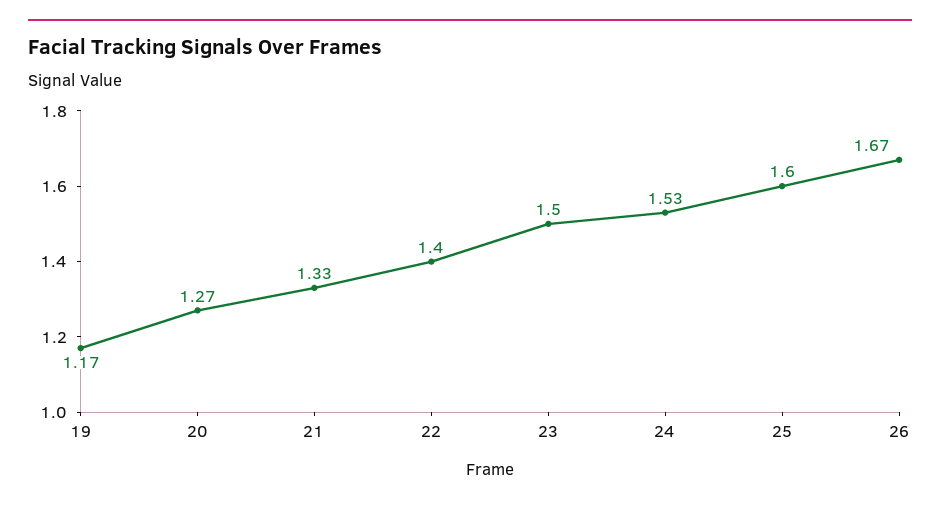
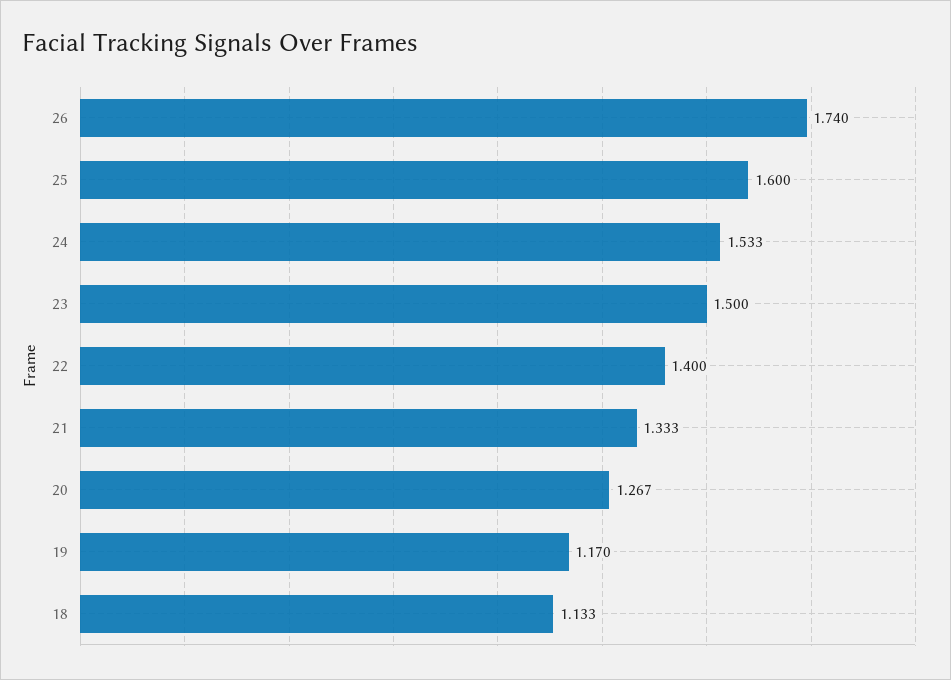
26: 1.67 -> 1.74
18: none -> 1.133

